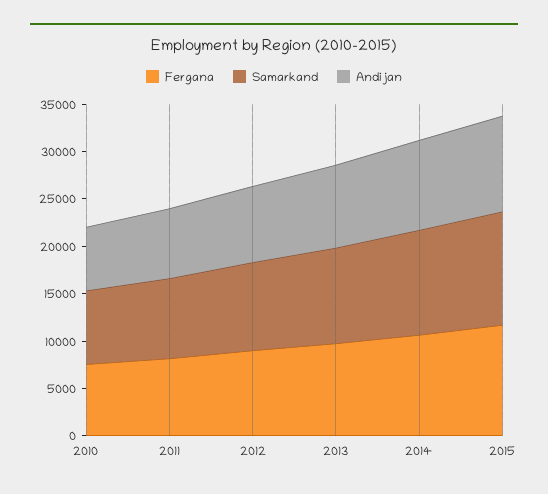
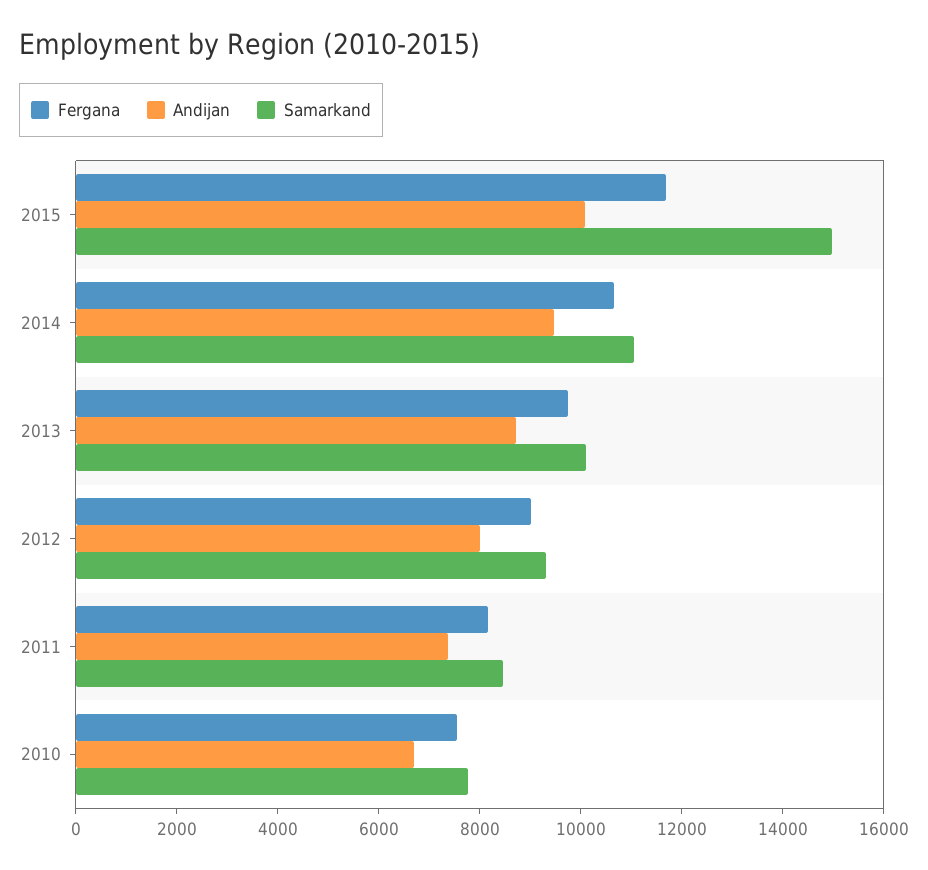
Samarkand, 2015: 12000 -> 15000

